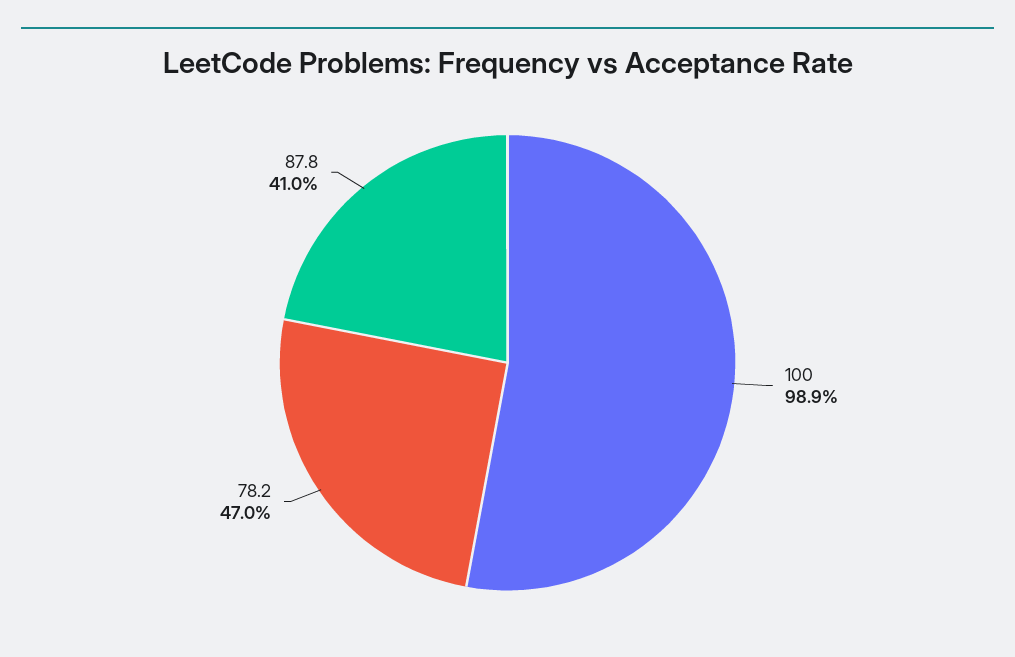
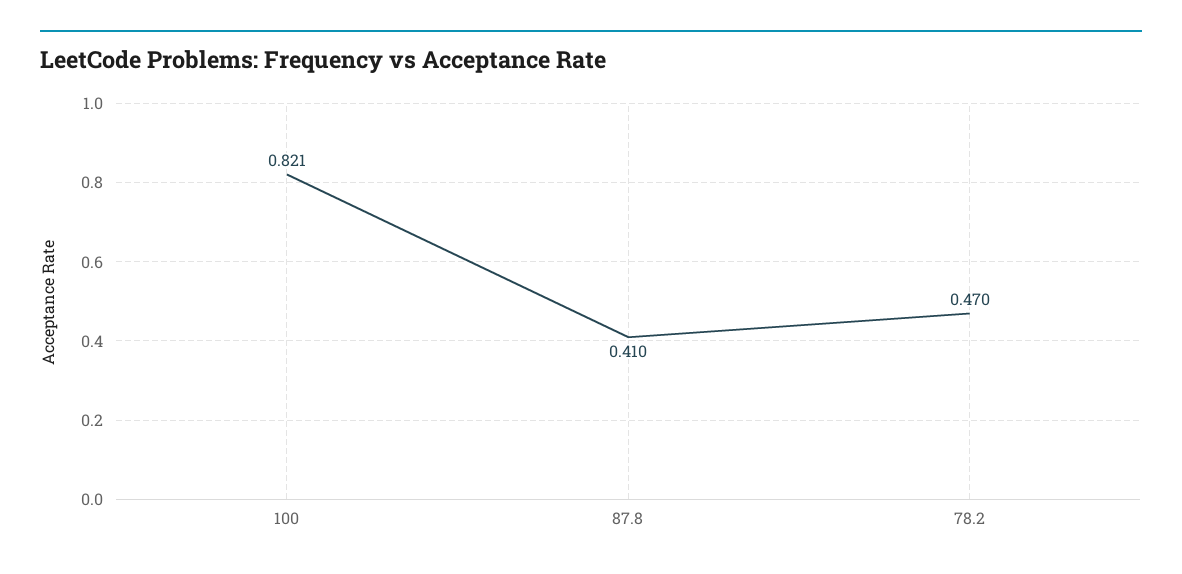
100: 0.989 -> 0.821

